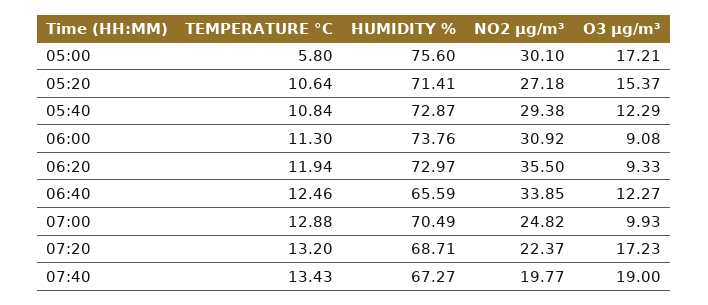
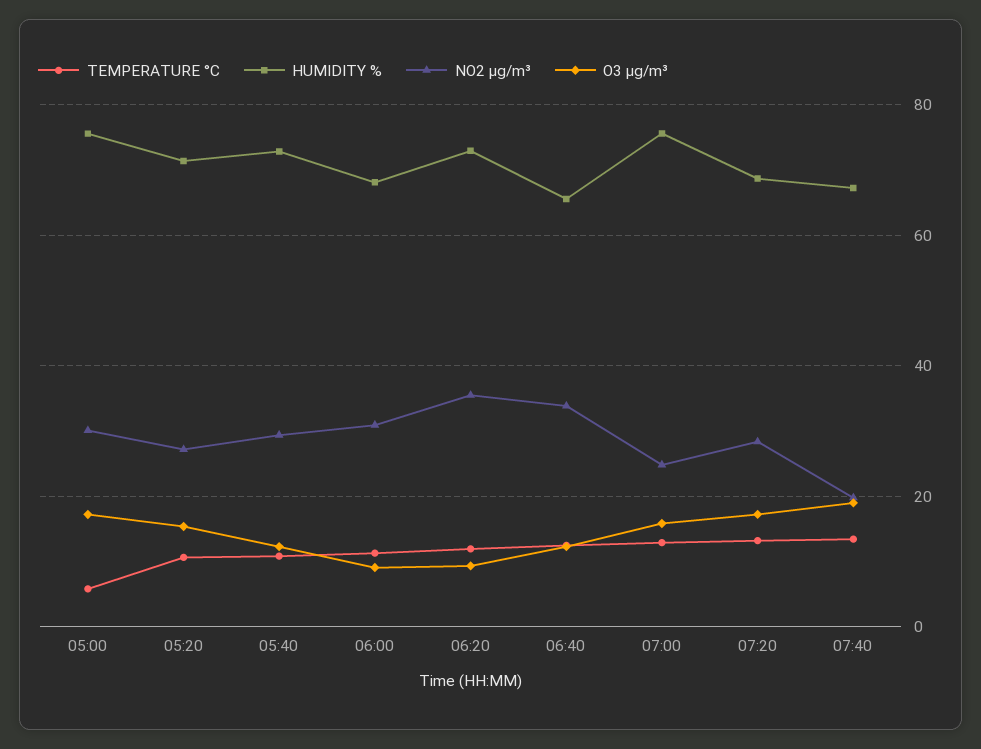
HUMIDITY %, 06:00: 73.76 -> 68
HUMIDITY %, 07:00: 70.49 -> 76
O3 µg/m³, 07:00: 9.93 -> 16
NO2 µg/m³, 07:20: 22.37 -> 28

